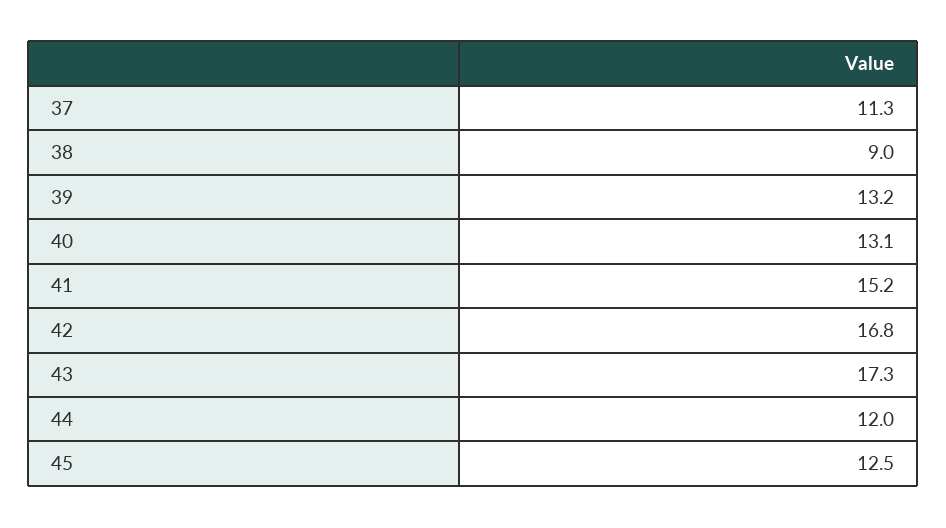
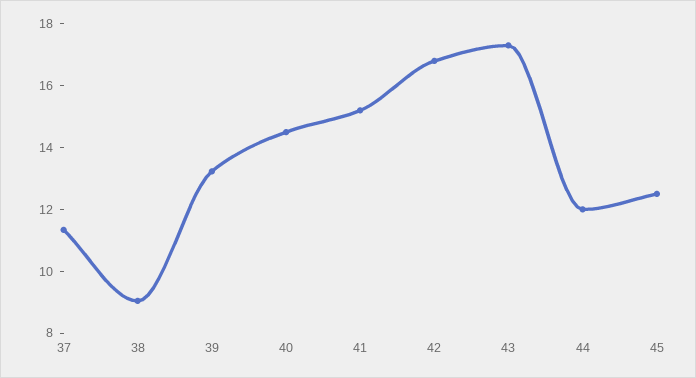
40: 13.1 -> 14.5

